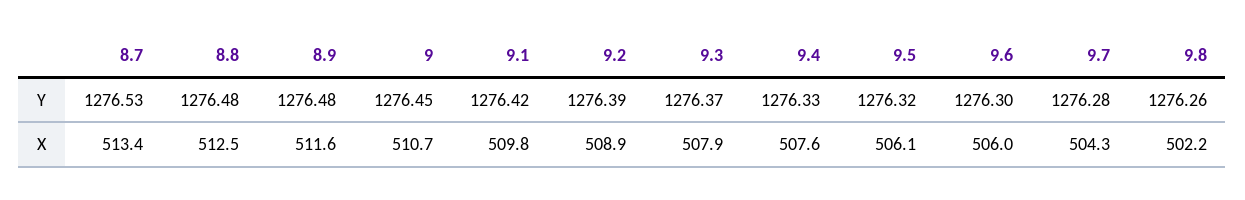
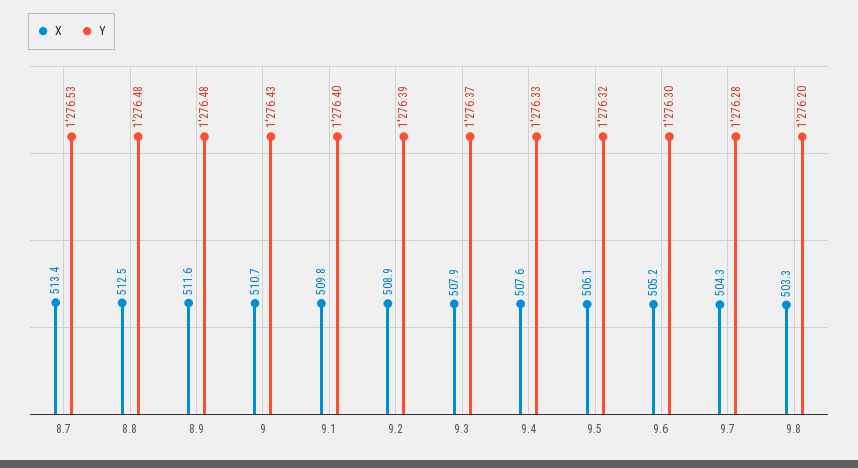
Y, 9: 1276.45 -> 1276.43
Y, 9.1: 1276.42 -> 1276.4
Y, 9.8: 1276.26 -> 1276.2
X, 9.6: 506 -> 505.2
X, 9.8: 502.2 -> 503.3

